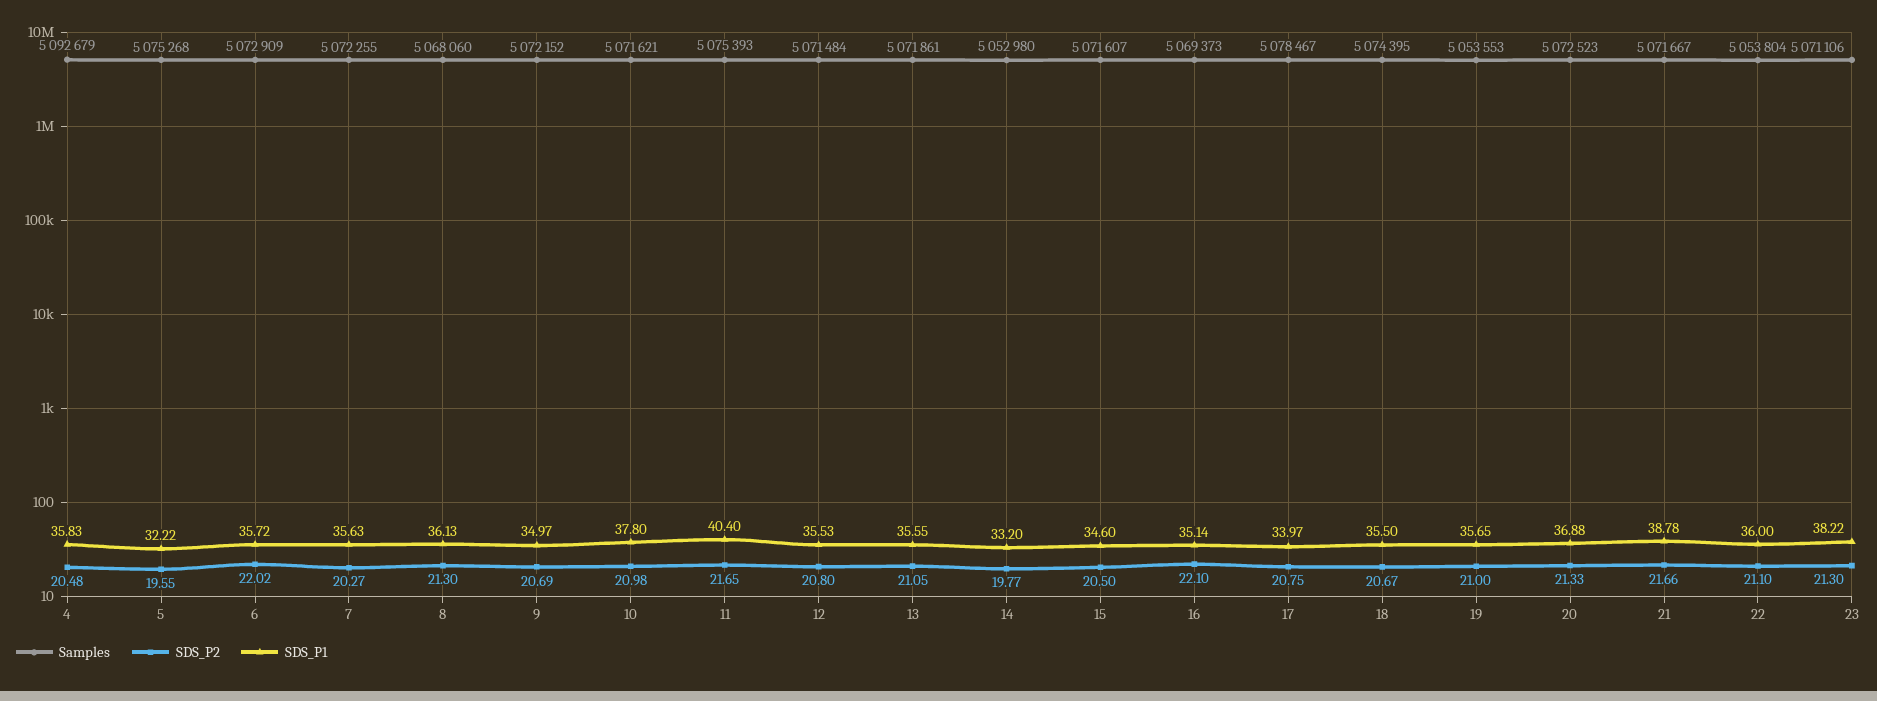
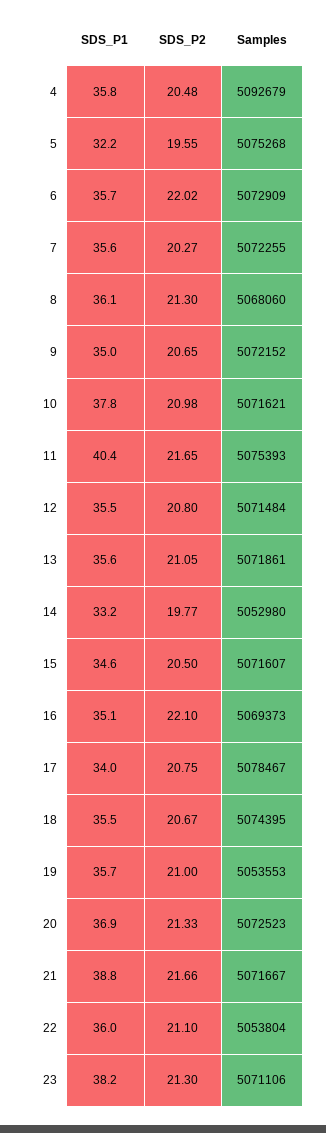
SDS_P2, 9: 20.69 -> 20.65

